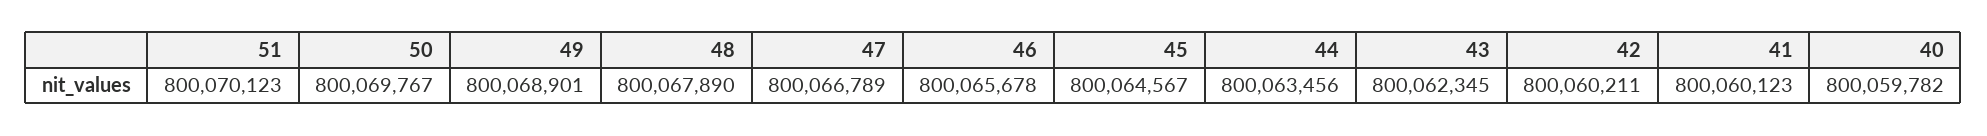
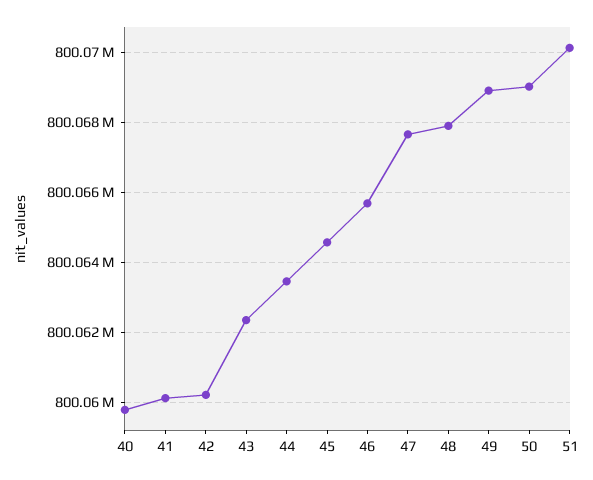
50: 800069767 -> 800069000
47: 800066789 -> 800067600

